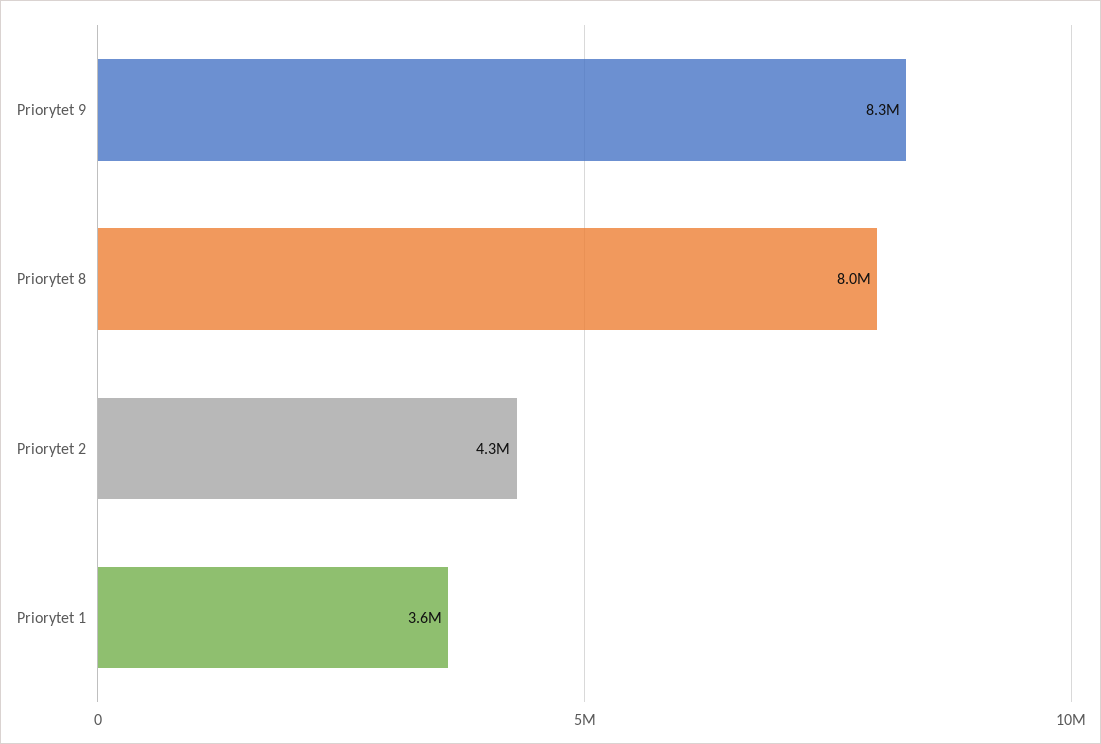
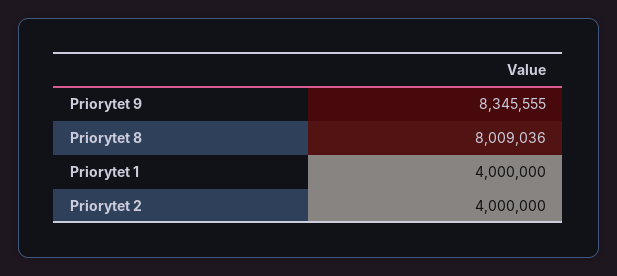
Priorytet 2: 4300000 -> 4000000
Priorytet 1: 3600000 -> 4000000

